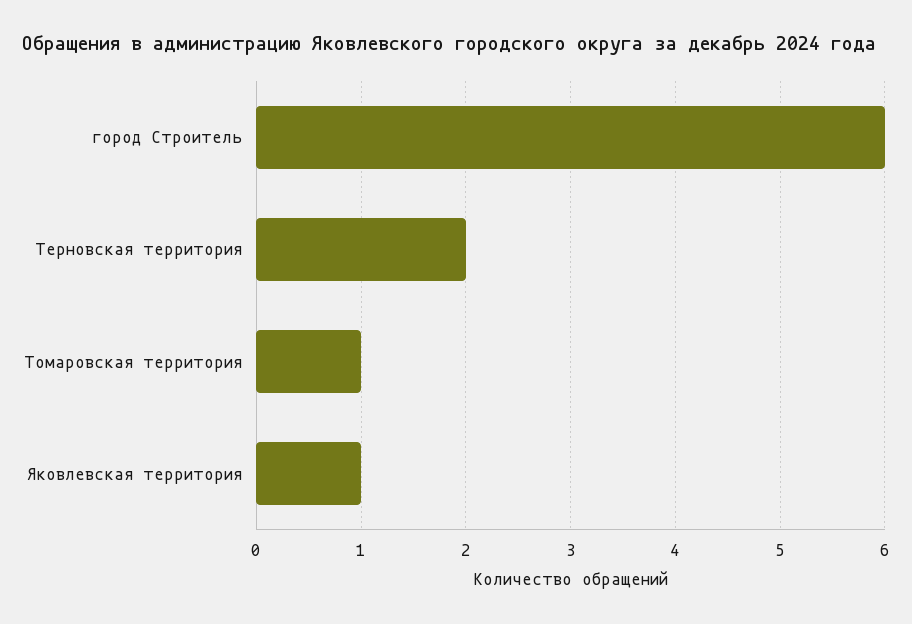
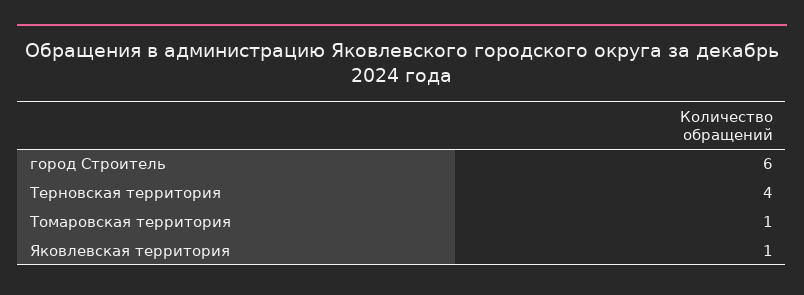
Терновская территория: 2 -> 4

